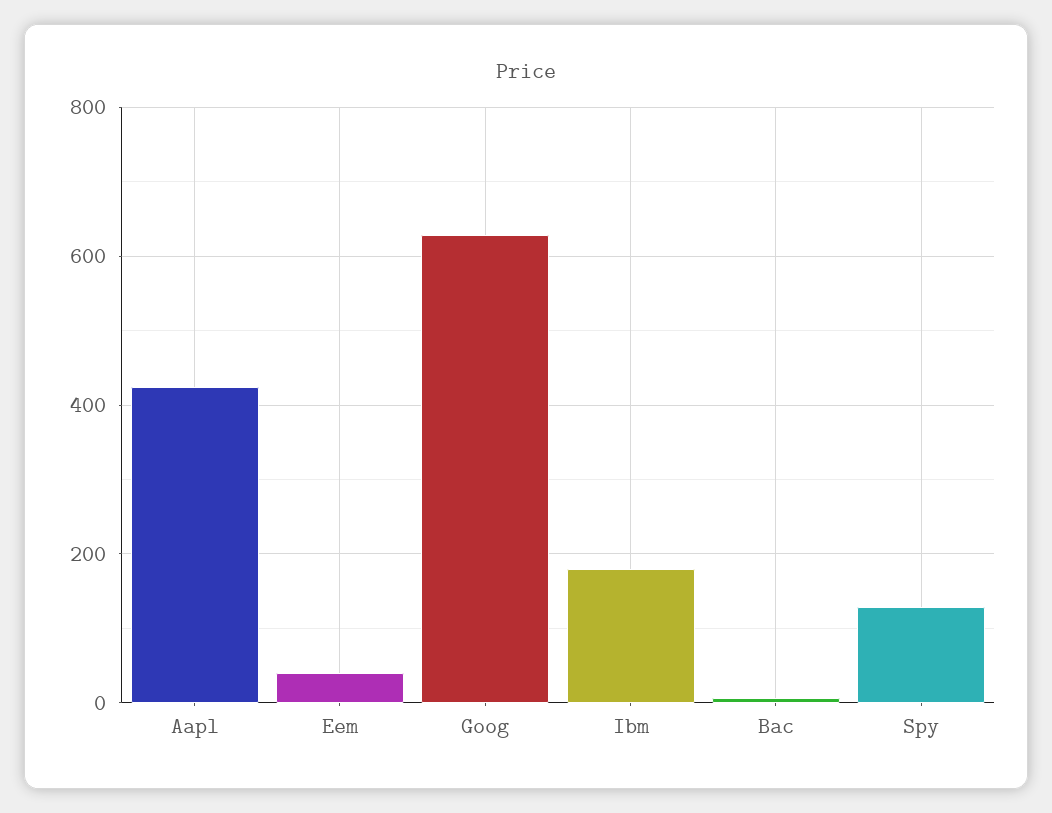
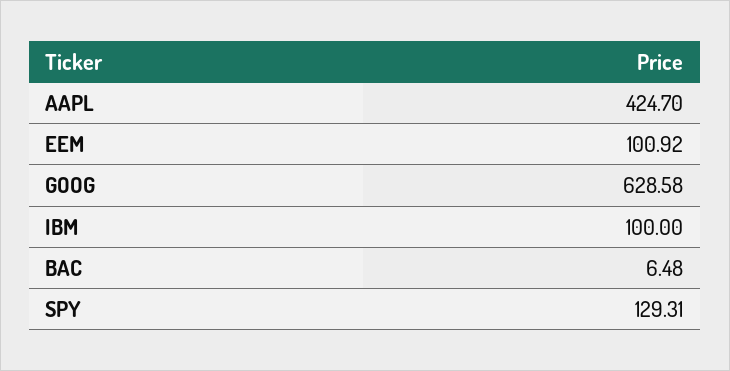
Eem: 40 -> 100.92
Ibm: 180 -> 100

